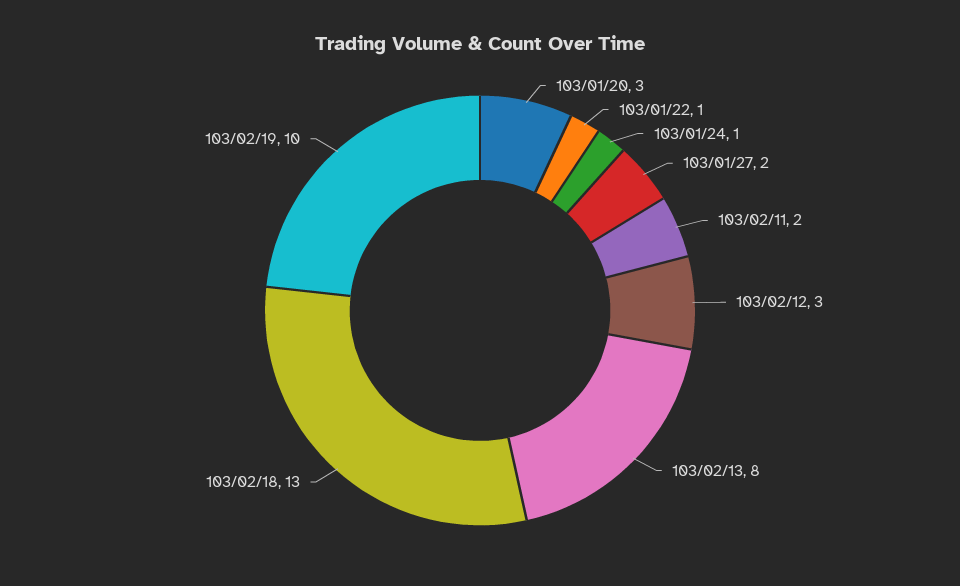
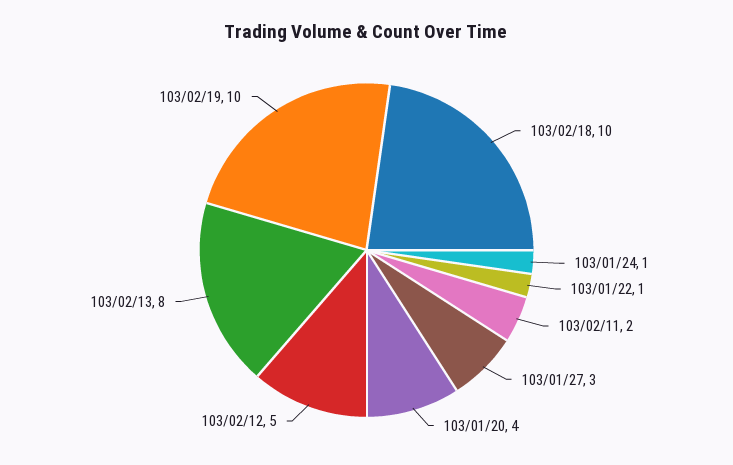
103/01/20: 3 -> 4
103/01/27: 2 -> 3
103/02/12: 3 -> 5
103/02/18: 13 -> 10

